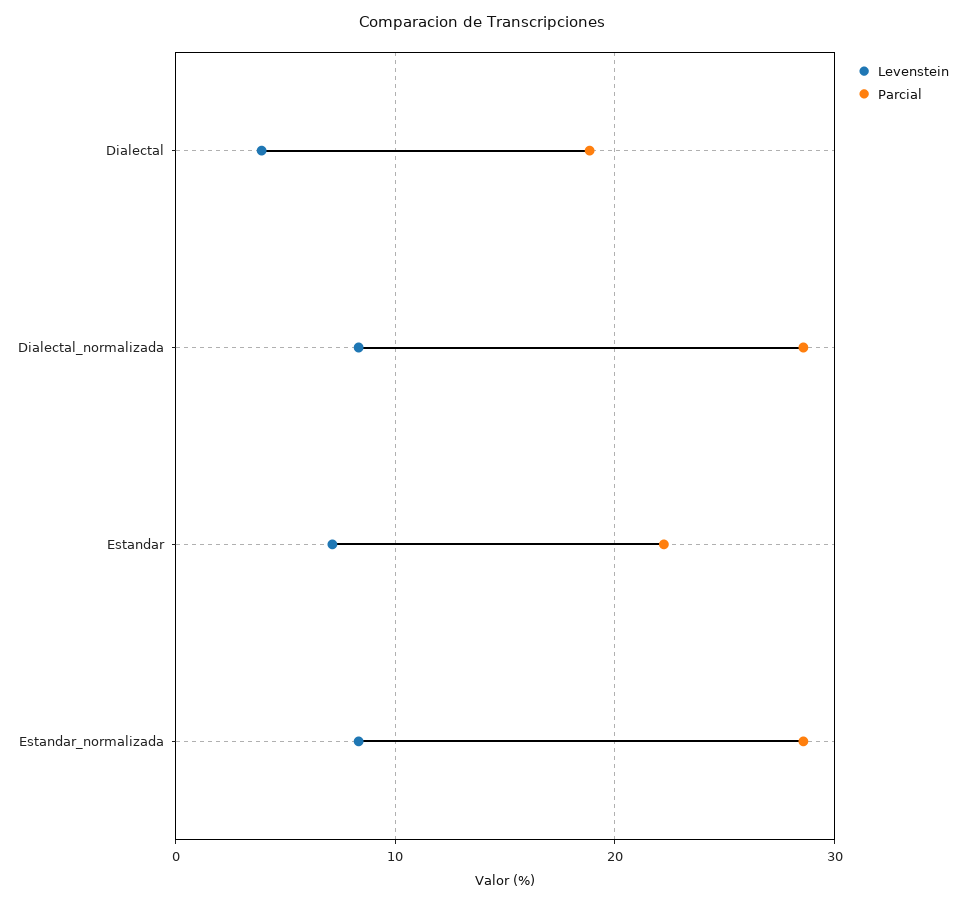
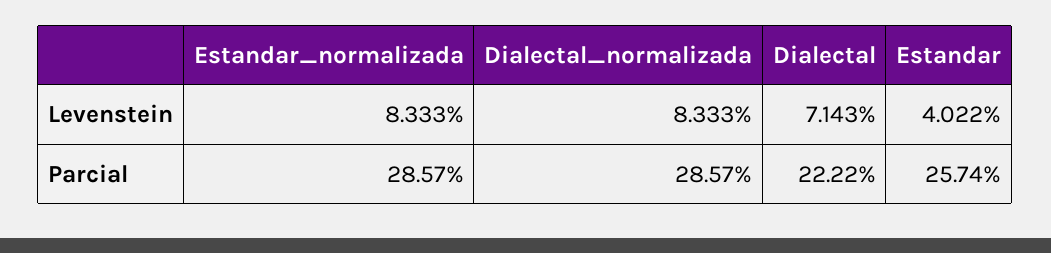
Levenstein, Dialectal: 4 -> 7.143
Parcial, Dialectal: 19 -> 22.22
Levenstein, Estandar: 7 -> 4.022
Parcial, Estandar: 22 -> 25.74

